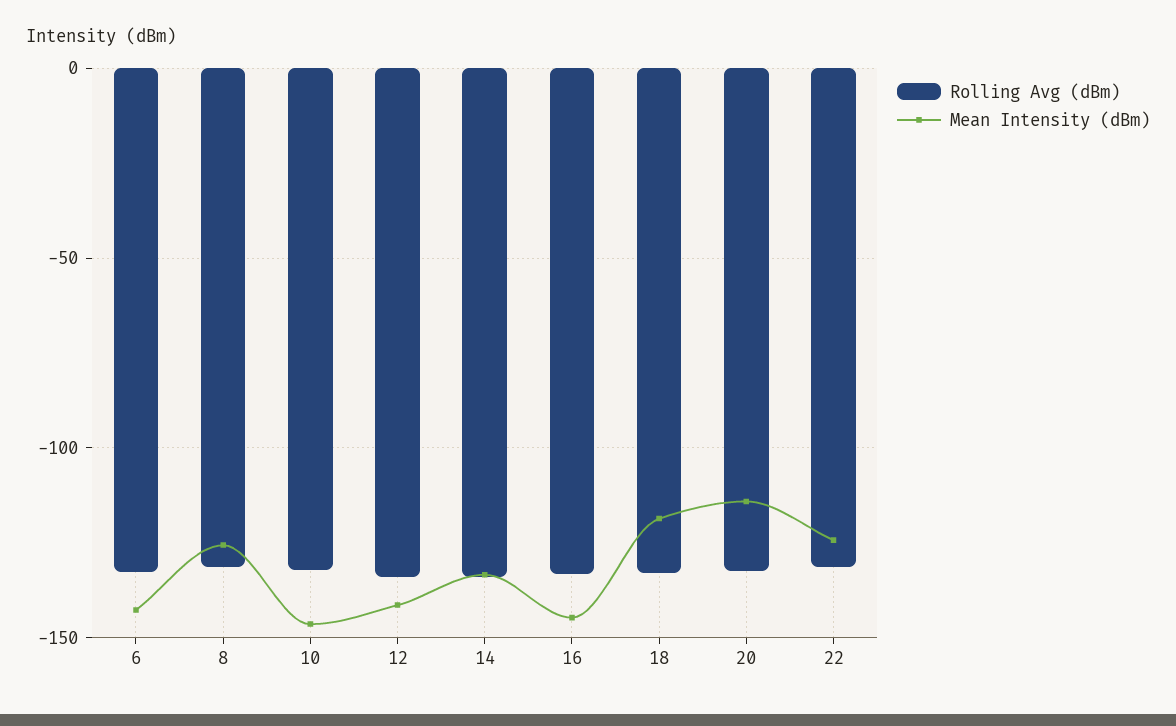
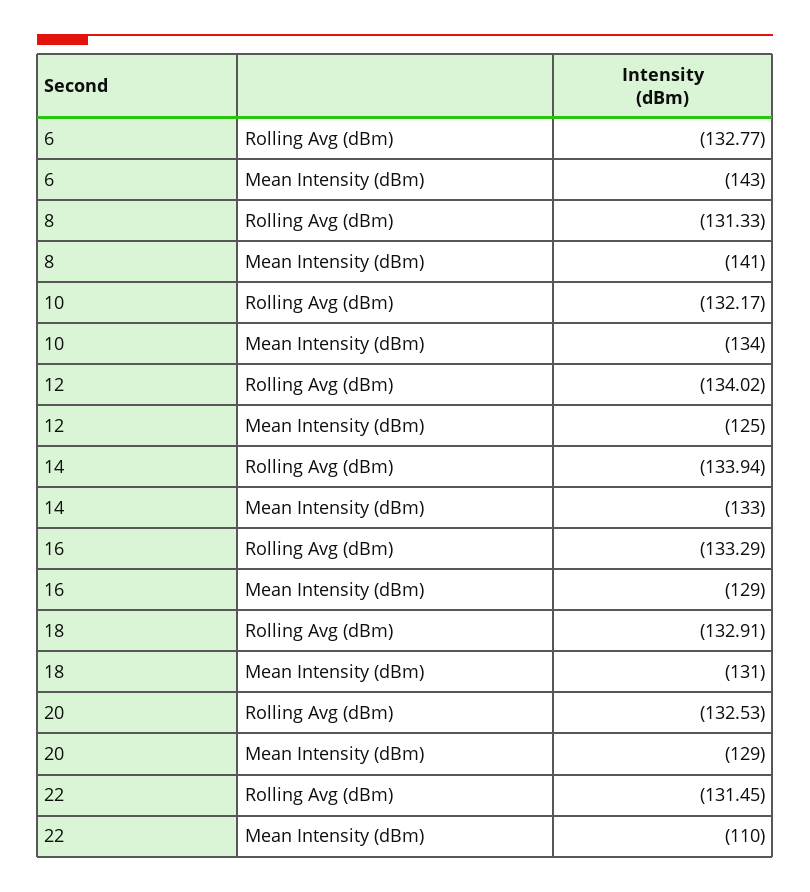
Mean Intensity (dBm), 8: -125 -> -141
Mean Intensity (dBm), 10: -145 -> -134
Mean Intensity (dBm), 12: -140 -> -125
Mean Intensity (dBm), 16: -145 -> -129
Mean Intensity (dBm), 18: -120 -> -131
Mean Intensity (dBm), 20: -115 -> -129
Mean Intensity (dBm), 22: -125 -> -110

